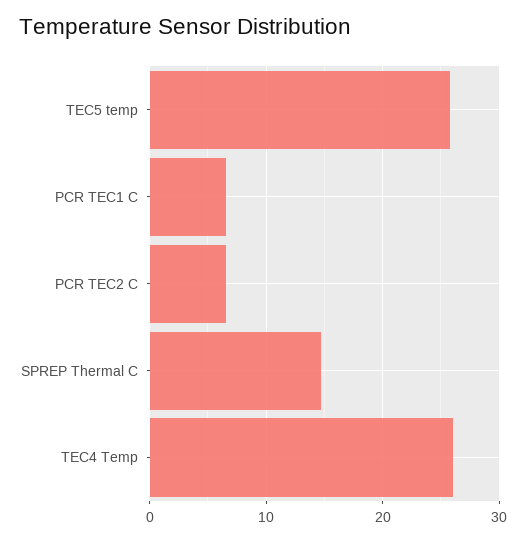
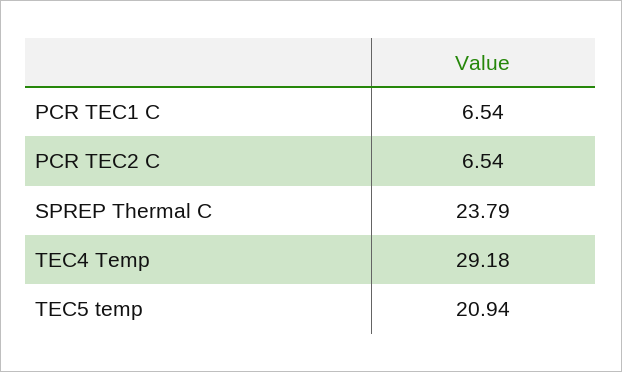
TEC5 temp: 26 -> 20.94
SPREP Thermal C: 15 -> 23.79
TEC4 Temp: 26 -> 29.18

